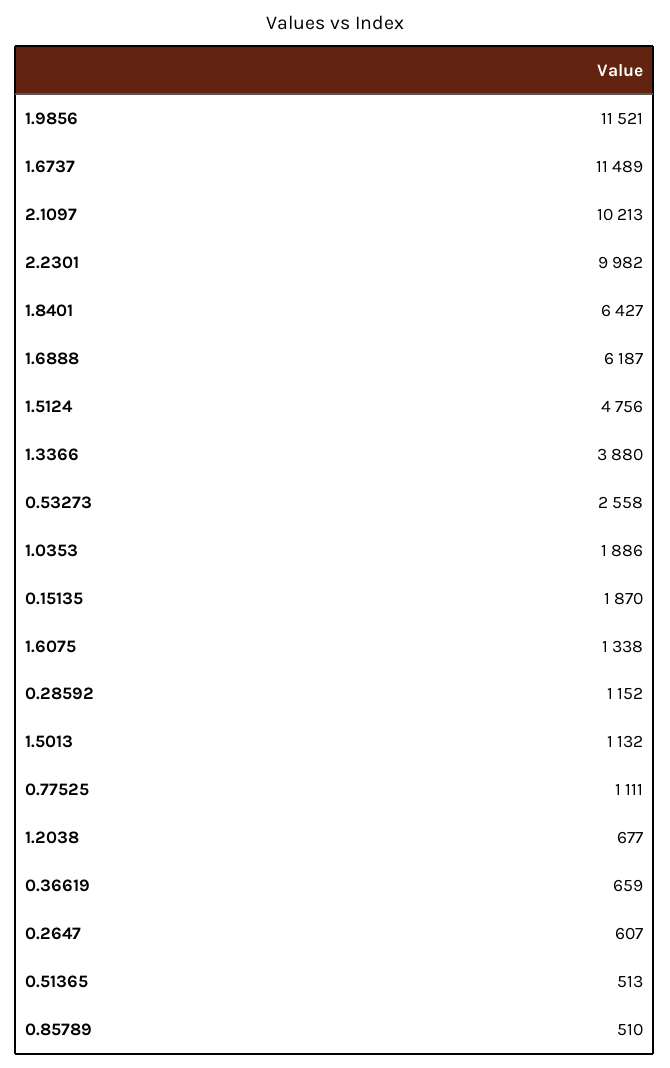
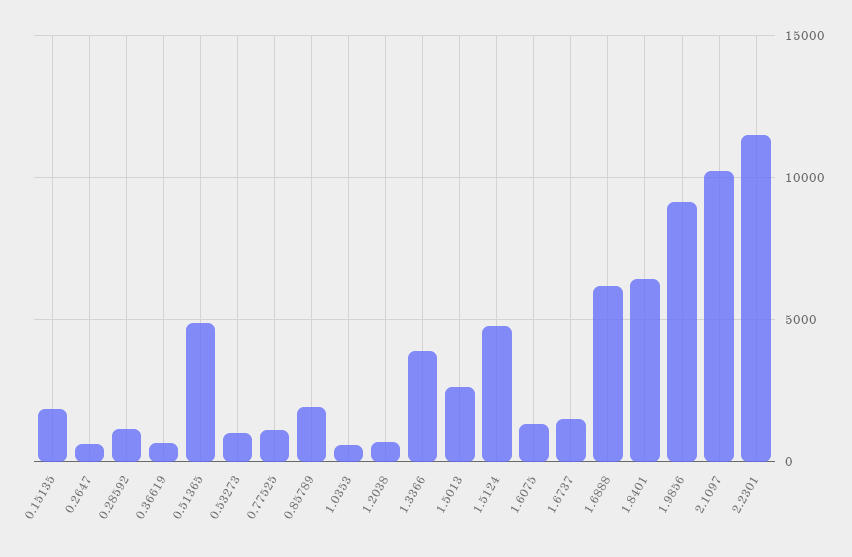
1.9856: 11521 -> 9000
1.6737: 11489 -> 1500
2.2301: 9982 -> 11500
0.53273: 2558 -> 1000
1.0353: 1886 -> 500
1.5013: 1132 -> 2500
0.51365: 513 -> 5000
0.85789: 510 -> 2000

